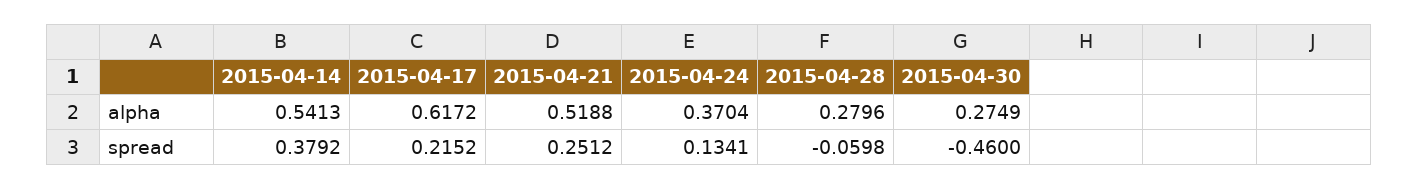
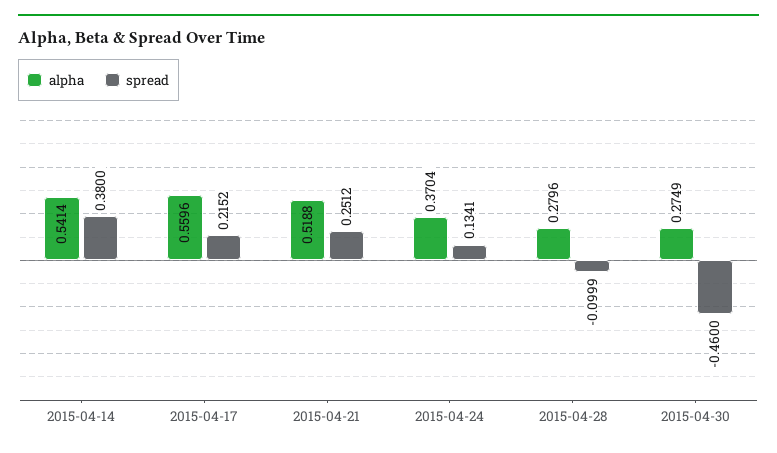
alpha, 2015-04-14: 0.5413 -> 0.5414
alpha, 2015-04-17: 0.6172 -> 0.5596
spread, 2015-04-14: 0.3792 -> 0.38
spread, 2015-04-28: -0.0598 -> -0.0999

